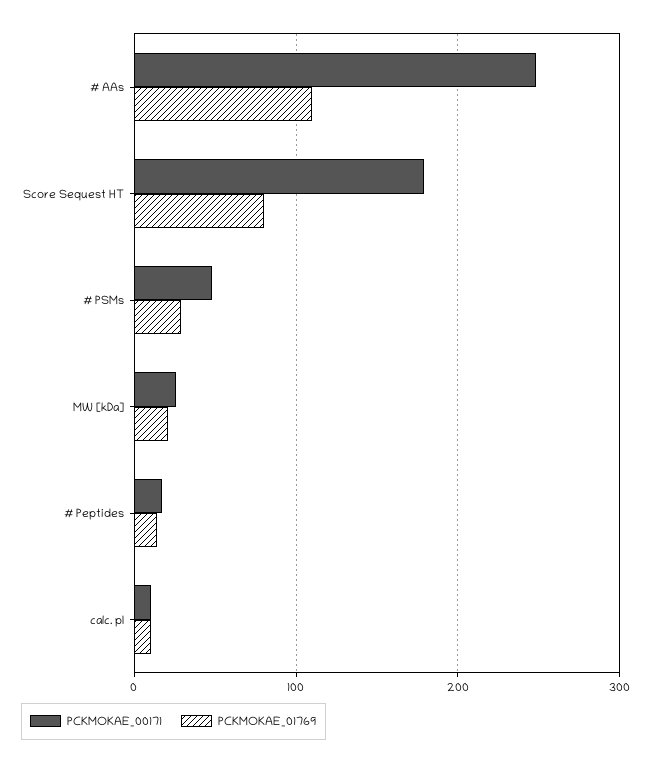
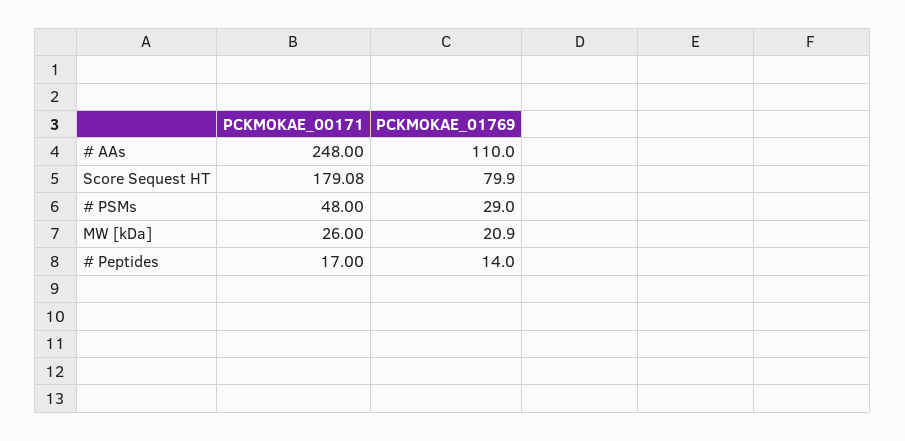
PCKMOKAE_00171, calc. pI: 10 -> none
PCKMOKAE_01769, calc. pI: 10 -> none

